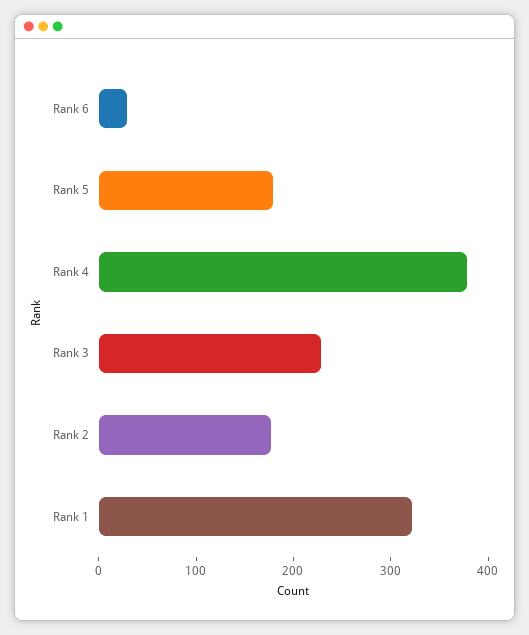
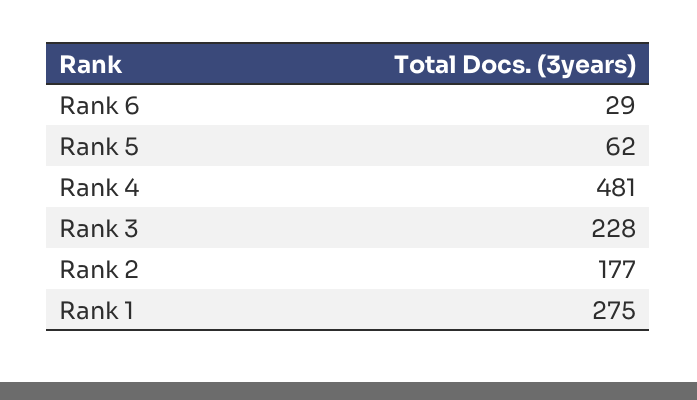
Rank 5: 180 -> 62
Rank 4: 380 -> 481
Rank 1: 320 -> 275

